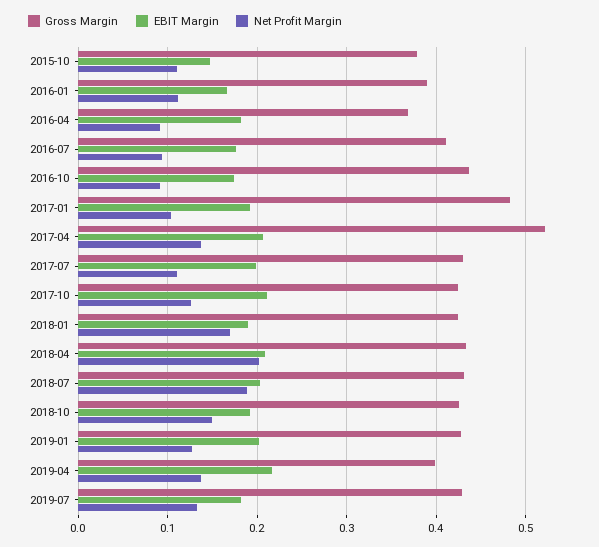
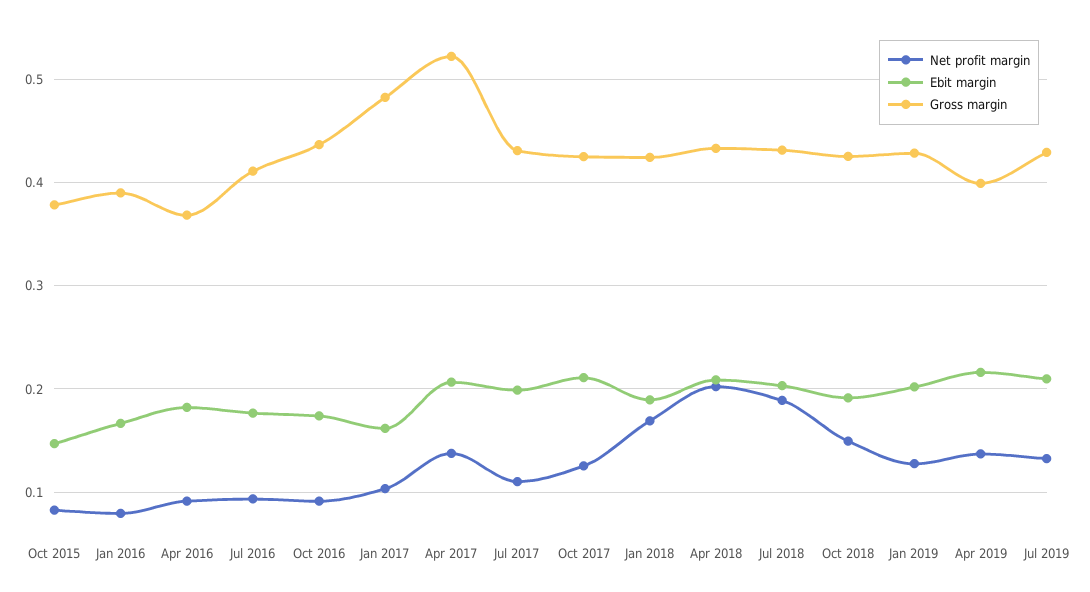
Net Profit Margin, 2015-10: 0.11 -> 0.08
Net Profit Margin, 2016-01: 0.11 -> 0.08
EBIT Margin, 2017-01: 0.19 -> 0.16
EBIT Margin, 2019-07: 0.18 -> 0.21

